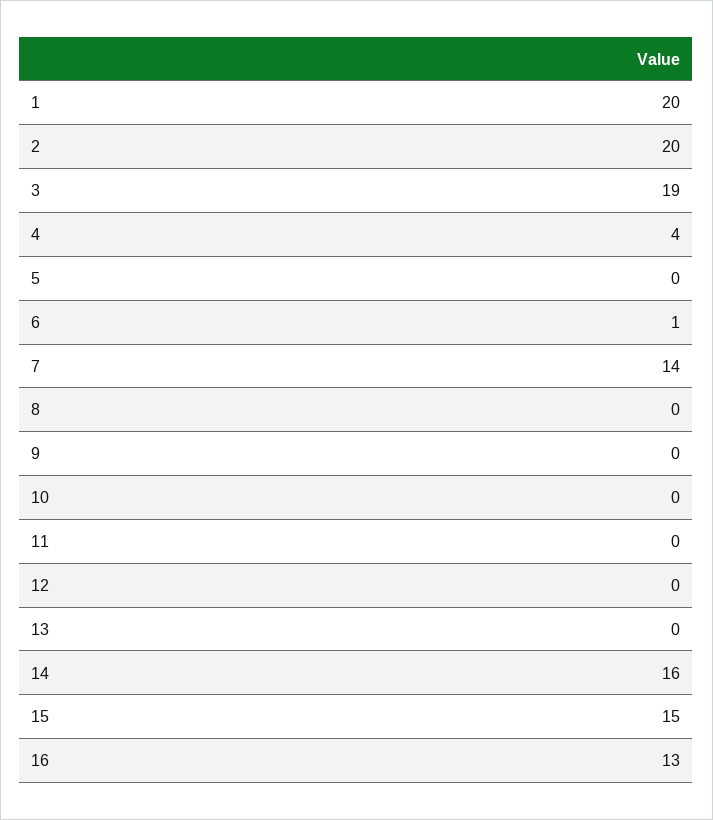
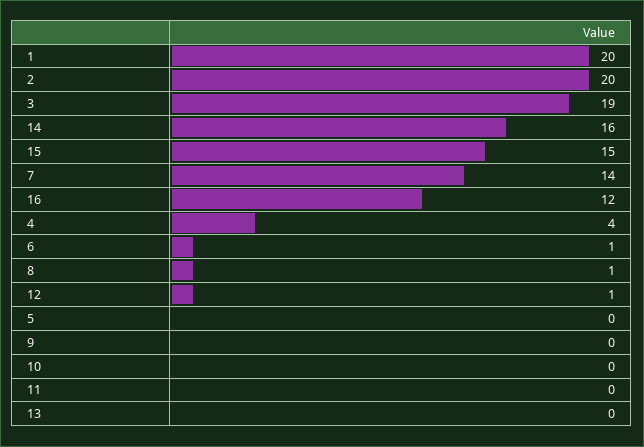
8: 0 -> 1
12: 0 -> 1
16: 13 -> 12

